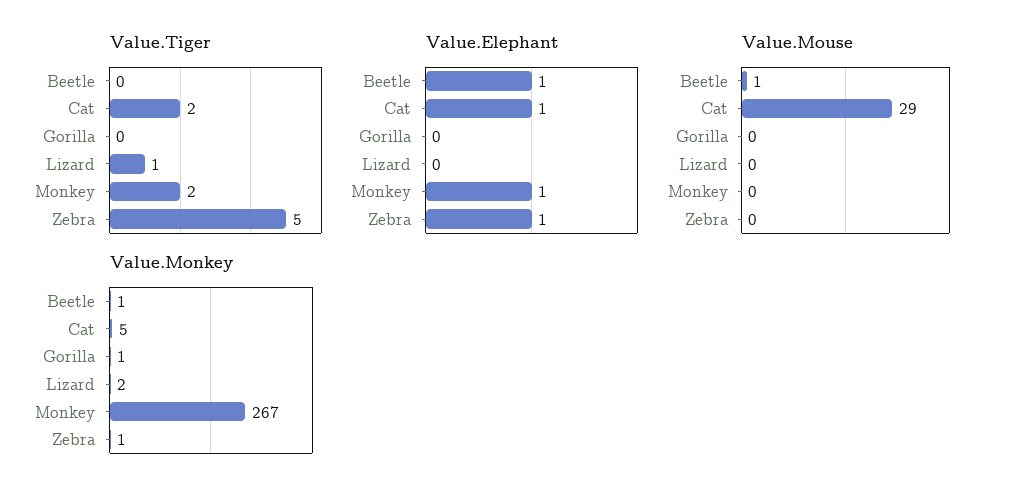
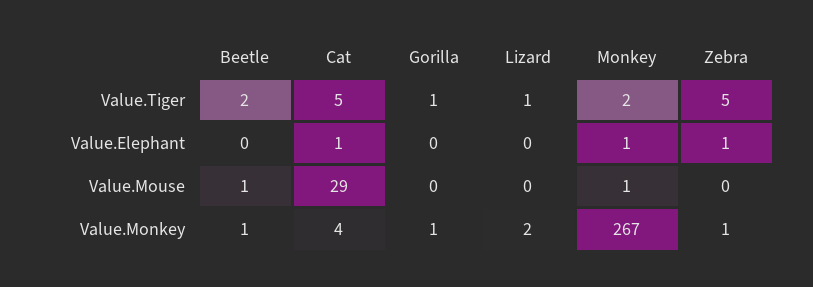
Value.Tiger, Beetle: 0 -> 2
Value.Tiger, Cat: 2 -> 5
Value.Tiger, Gorilla: 0 -> 1
Value.Elephant, Beetle: 1 -> 0
Value.Mouse, Monkey: 0 -> 1
Value.Monkey, Cat: 5 -> 4

